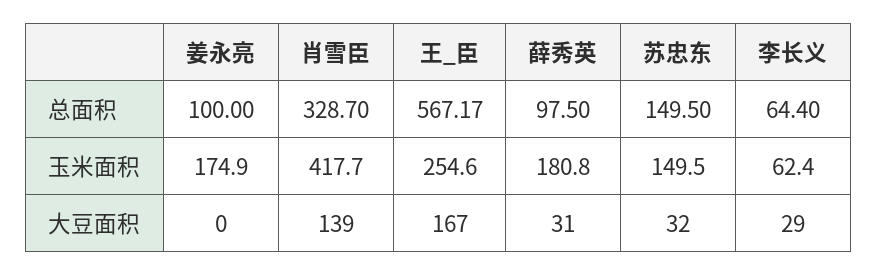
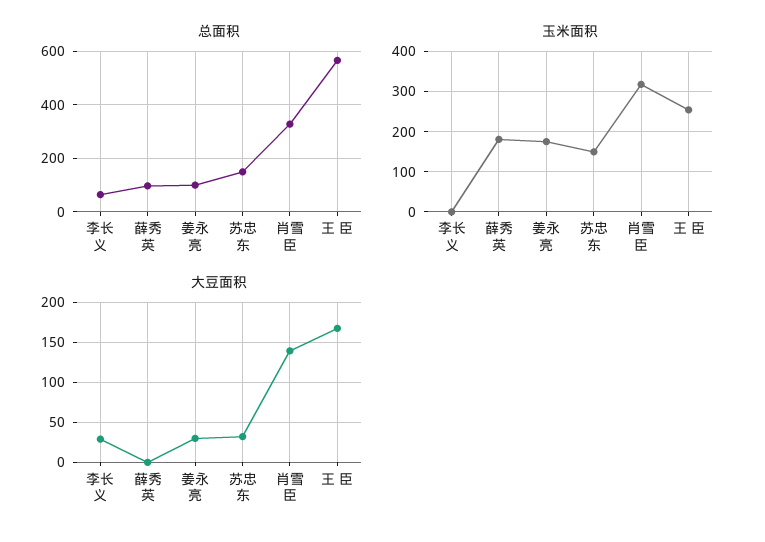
玉米面积, 肖雪臣: 417.7 -> 320
玉米面积, 李长义: 62.4 -> 0
大豆面积, 姜永亮: 0 -> 30
大豆面积, 薛秀英: 31 -> 0

